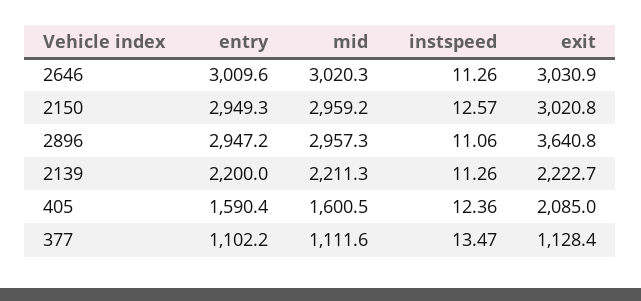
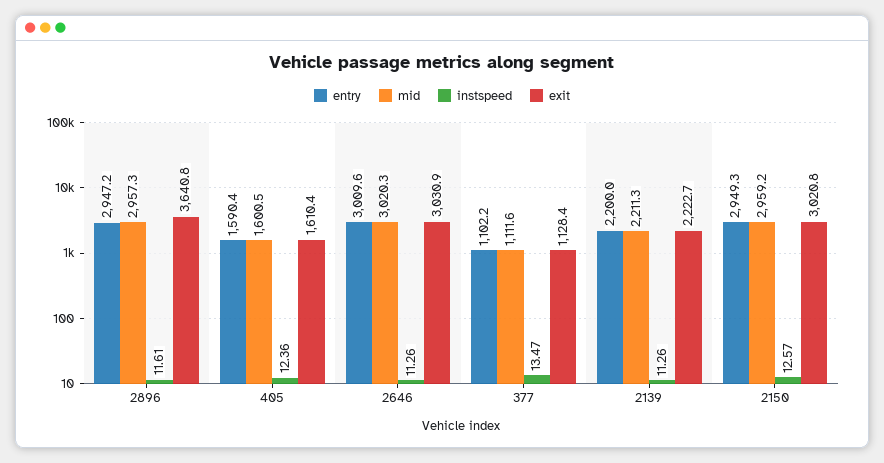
instspeed, 2896: 11.06 -> 11.61
exit, 405: 2085 -> 1610.4

